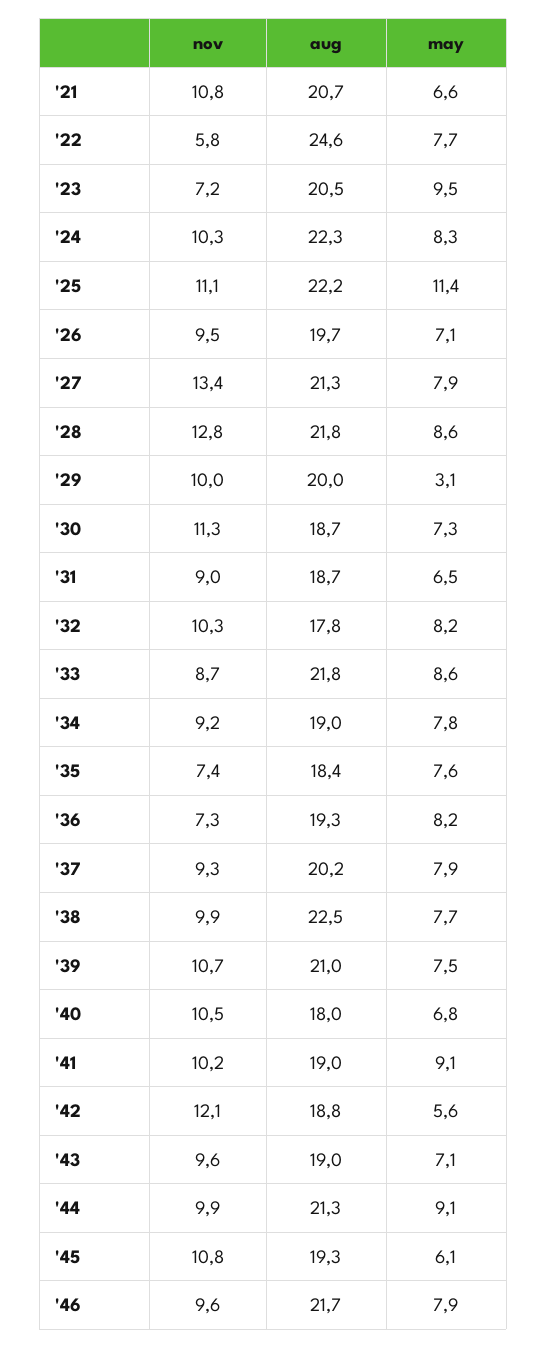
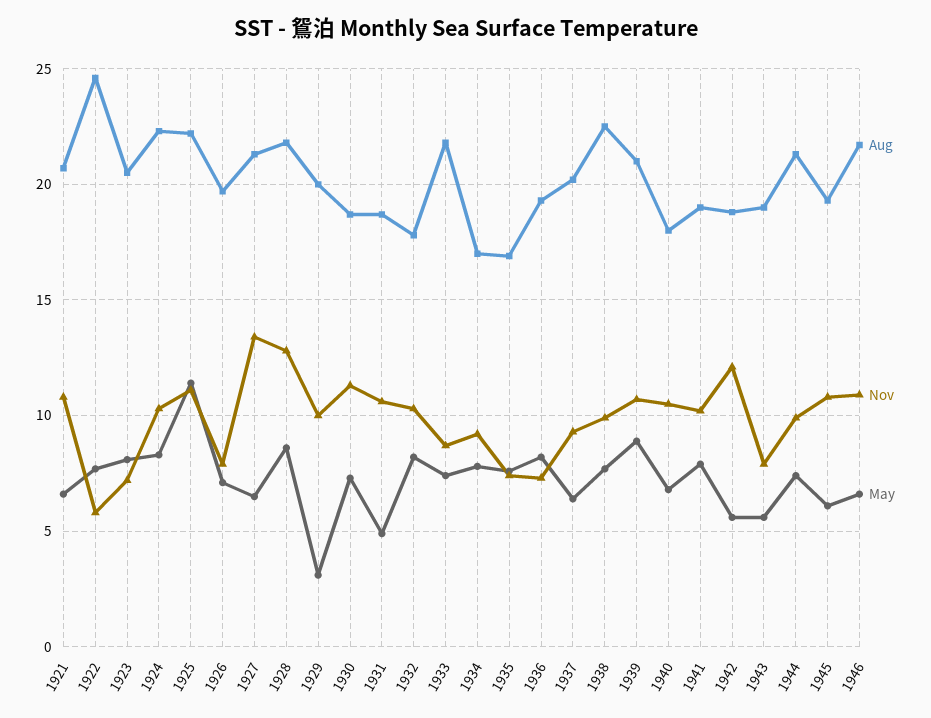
may, '23: 9.5 -> 8
nov, '26: 9.5 -> 8
may, '27: 7.9 -> 6.5
nov, '31: 9 -> 10.5
may, '31: 6.5 -> 5
may, '33: 8.6 -> 7.5
aug, '34: 19 -> 17
aug, '35: 18.4 -> 17
may, '37: 7.9 -> 6.5
may, '39: 7.5 -> 9
may, '41: 9.1 -> 8
nov, '43: 9.6 -> 8
may, '43: 7.1 -> 5.5
may, '44: 9.1 -> 7.5
nov, '46: 9.6 -> 11
may, '46: 7.9 -> 6.5

